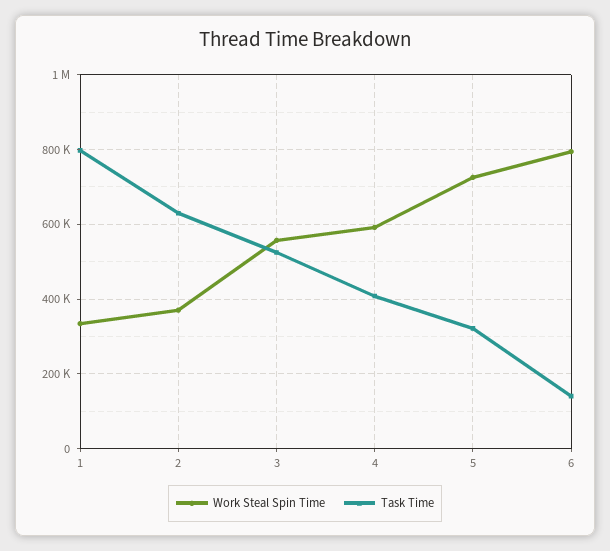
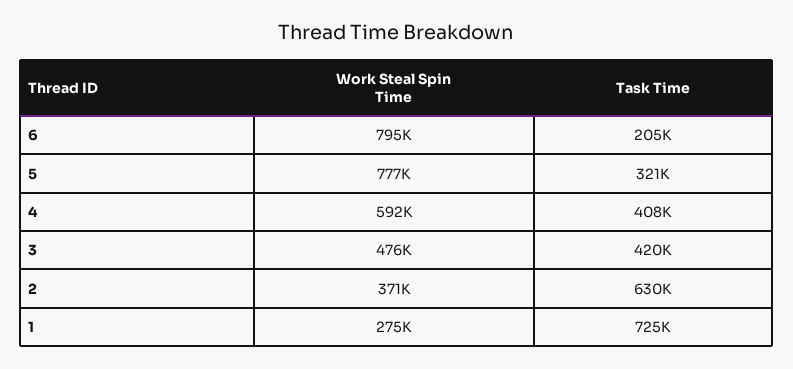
Work Steal Spin Time, 1: 340000 -> 275000
Task Time, 1: 800000 -> 725000
Work Steal Spin Time, 3: 560000 -> 476000
Task Time, 3: 520000 -> 420000
Work Steal Spin Time, 5: 720000 -> 777000
Task Time, 6: 140000 -> 205000

